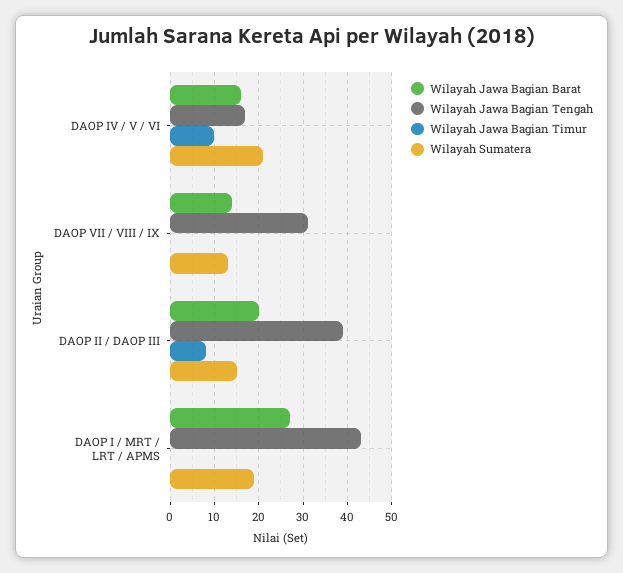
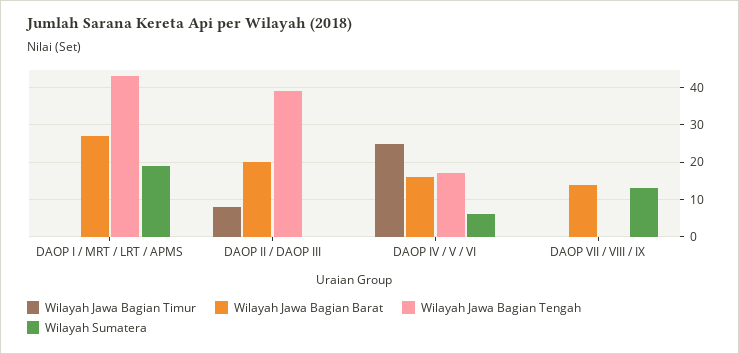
Wilayah Jawa Bagian Timur, DAOP IV / V / VI: 10 -> 25
Wilayah Sumatera, DAOP IV / V / VI: 20 -> 5
Wilayah Jawa Bagian Tengah, DAOP VII / VIII / IX: 30 -> 0
Wilayah Sumatera, DAOP II / DAOP III: 15 -> 0

